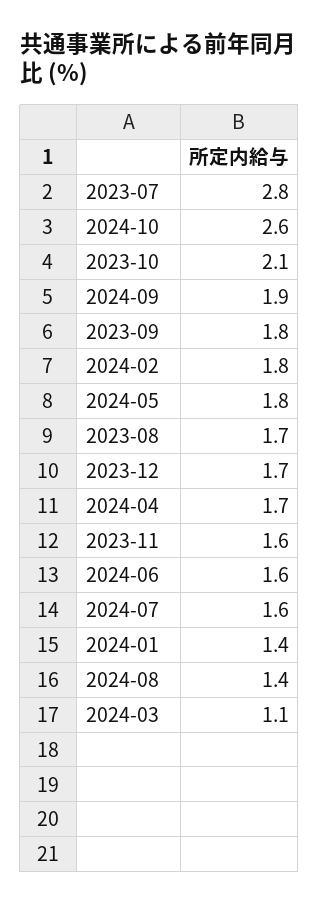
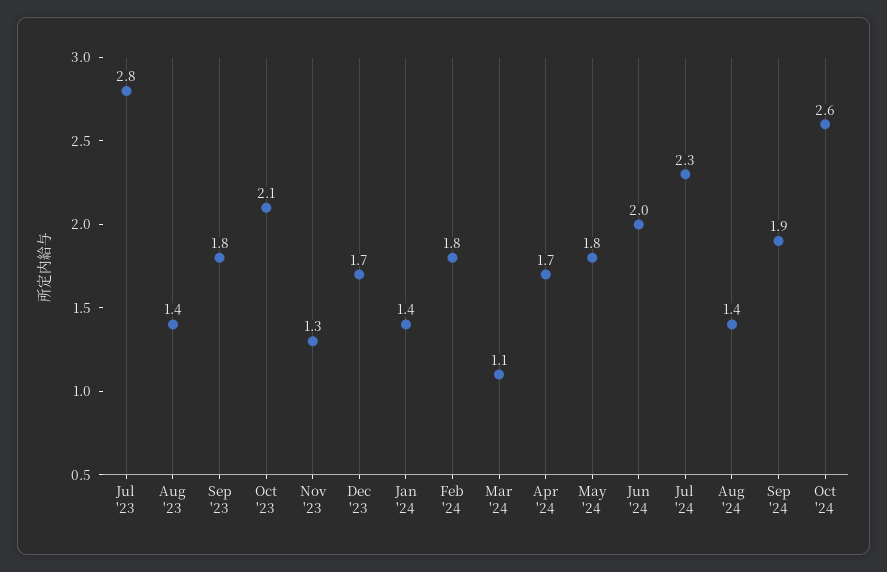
2023-08: 1.7 -> 1.4
2023-11: 1.6 -> 1.3
2024-06: 1.6 -> 2
2024-07: 1.6 -> 2.3

